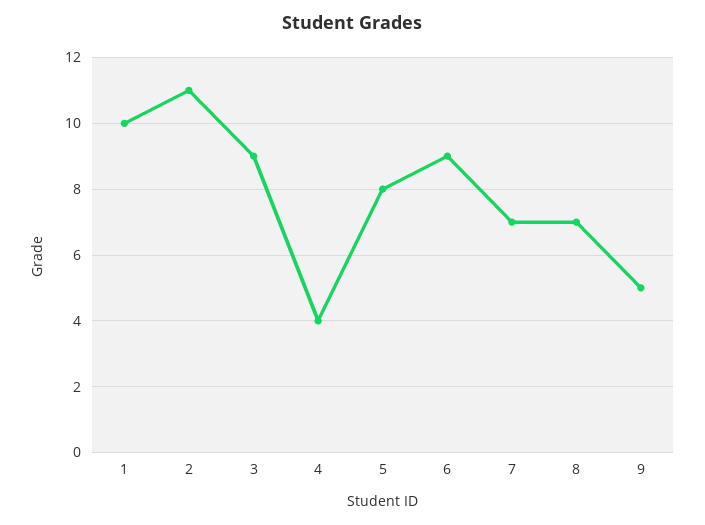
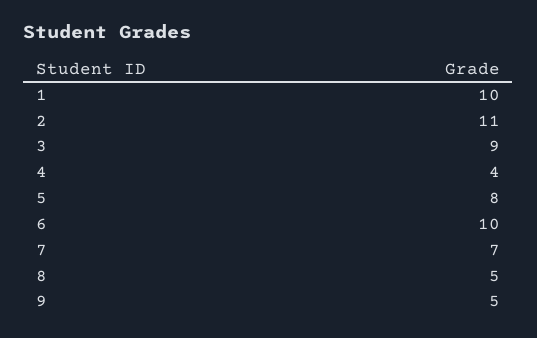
6: 9 -> 10
8: 7 -> 5

